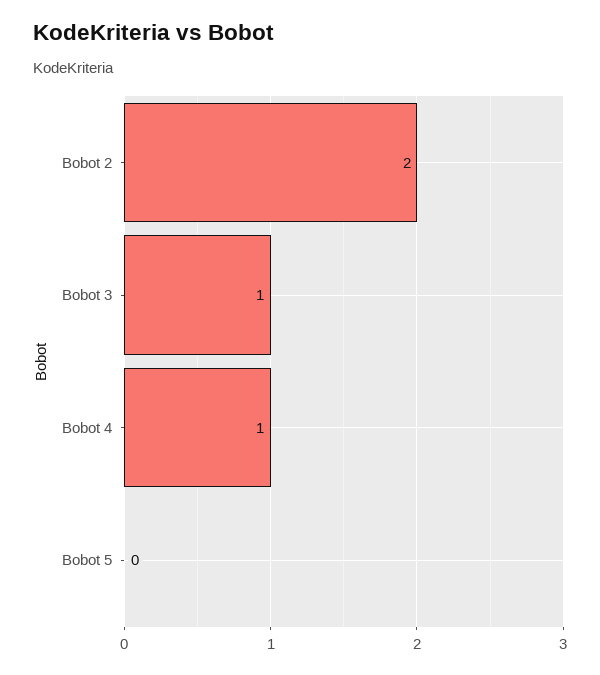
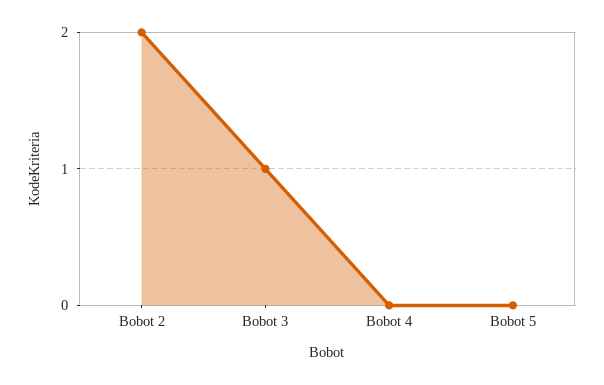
Bobot 4: 1 -> 0

